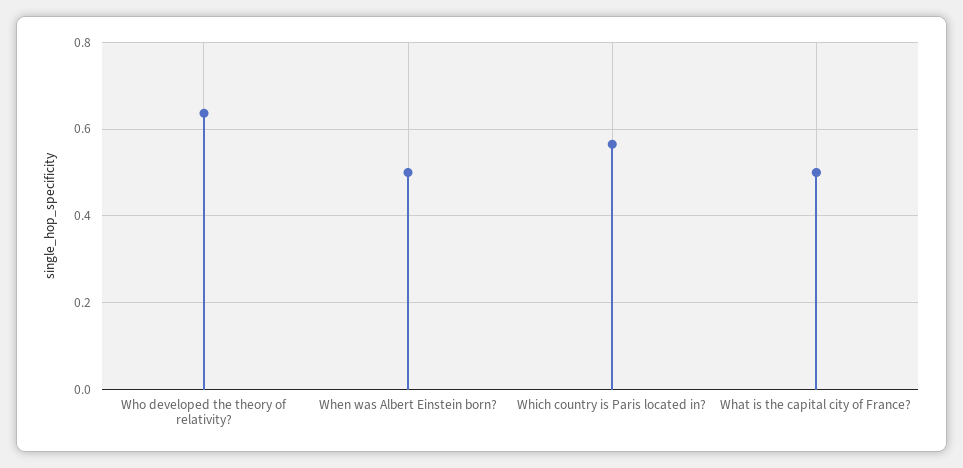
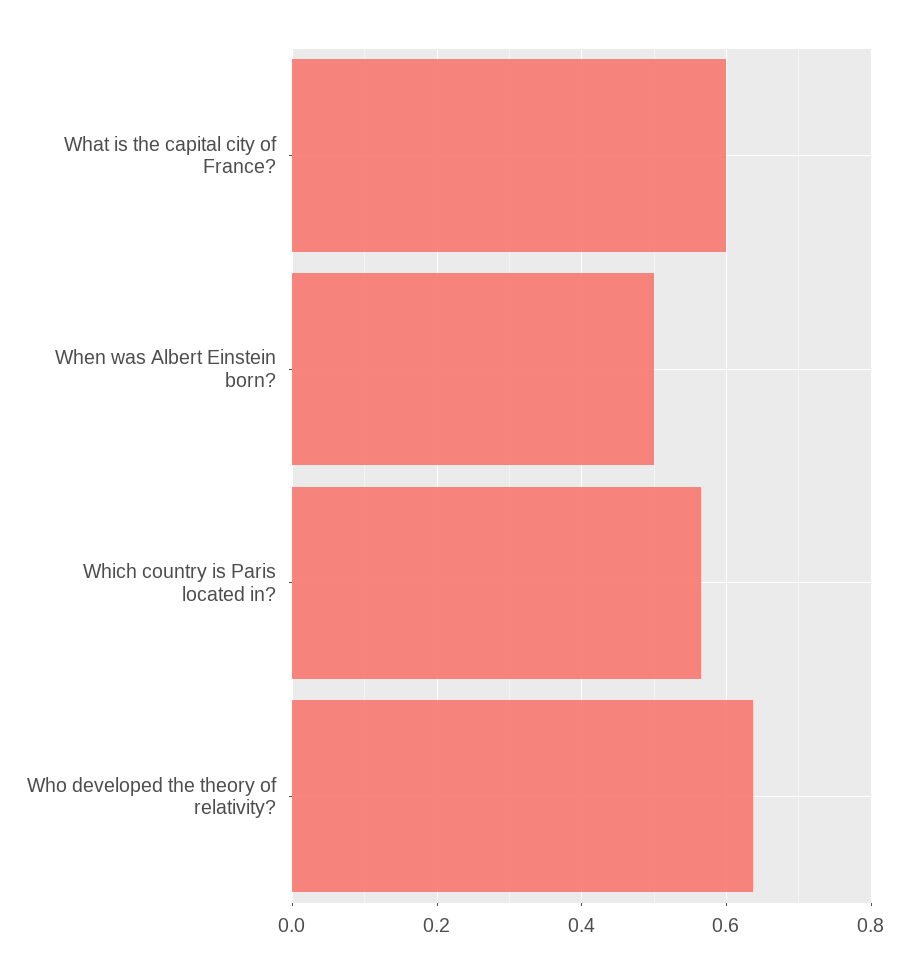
What is the capital city of France?: 0.5 -> 0.6

